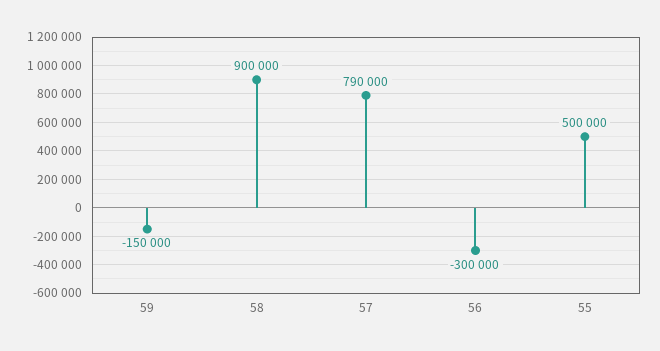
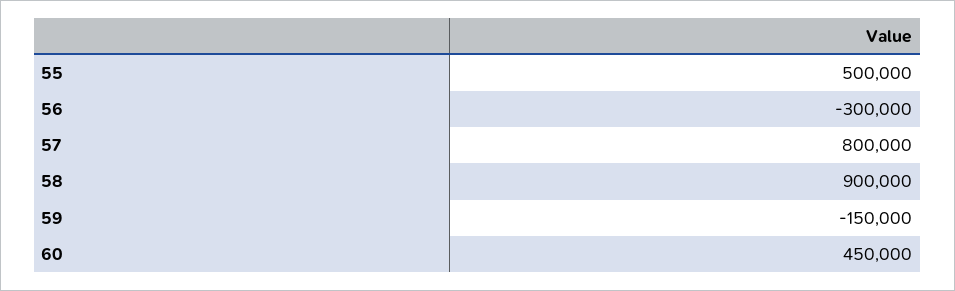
57: 790000 -> 800000
60: none -> 450000

